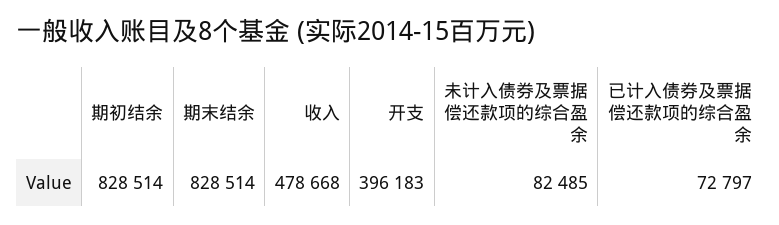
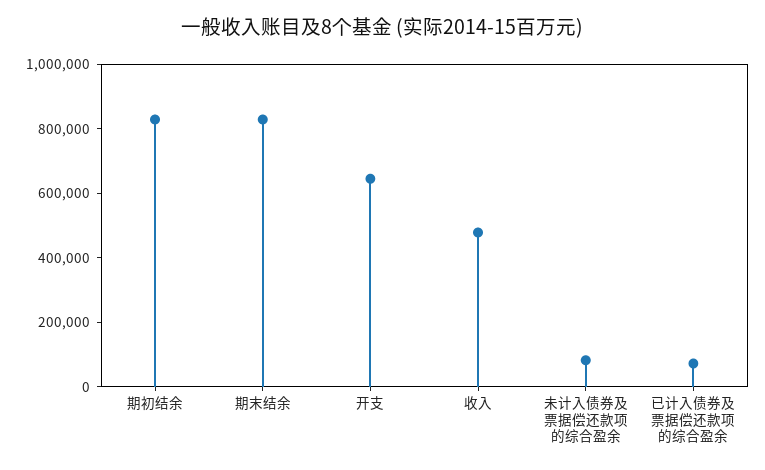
开支: 396183 -> 650000

